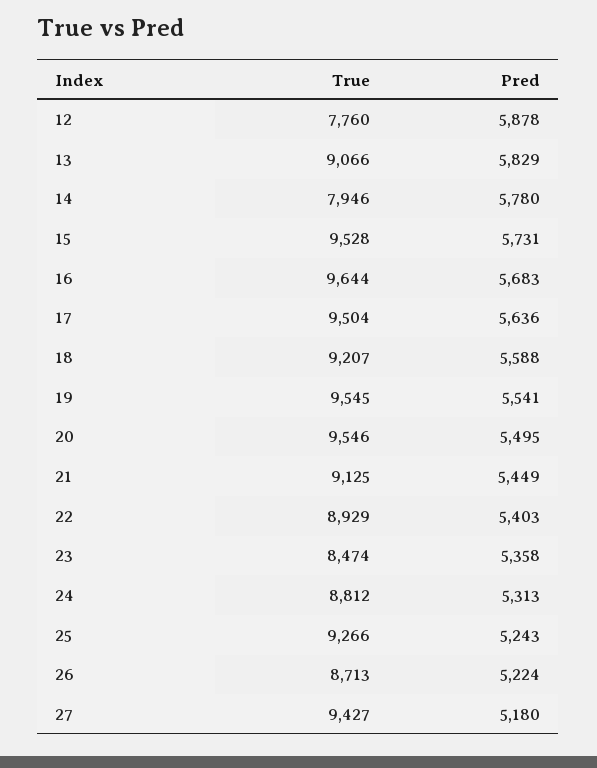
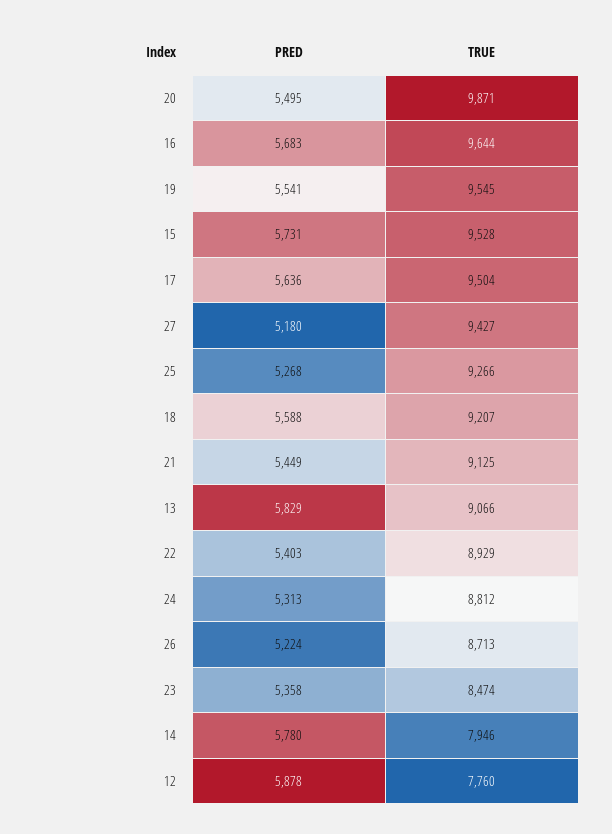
True, 20: 9546 -> 9871
Pred, 25: 5243 -> 5268

